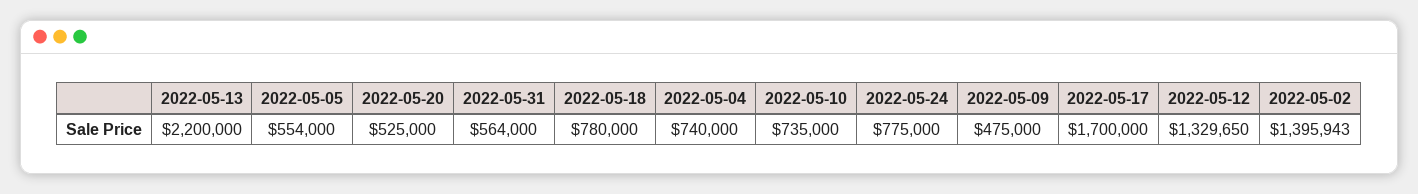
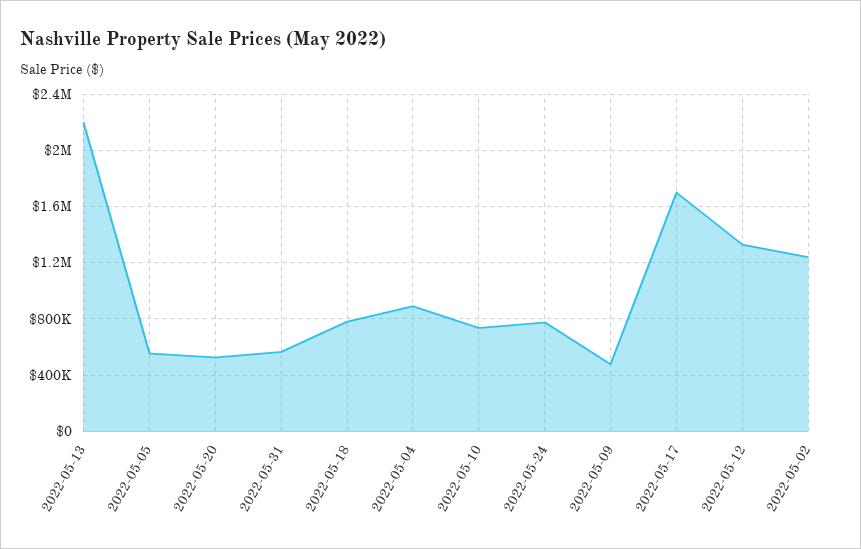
2022-05-04: 740000 -> 900000
2022-05-02: 1395943 -> 1250000

